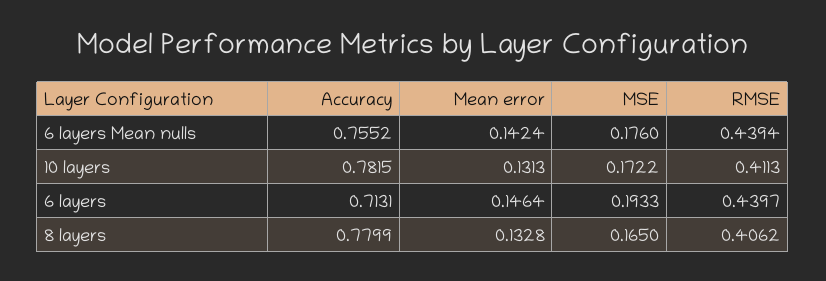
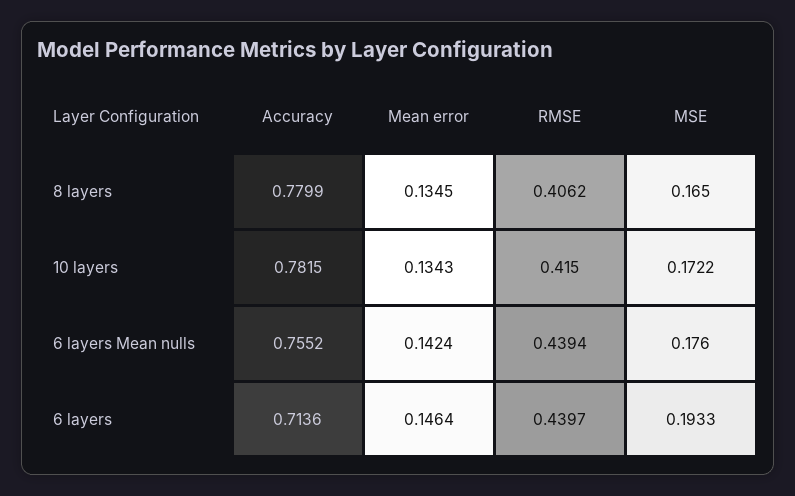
Mean error, 10 layers: 0.1313 -> 0.1343
RMSE, 10 layers: 0.4113 -> 0.415
Accuracy, 6 layers: 0.7131 -> 0.7136
Mean error, 8 layers: 0.1328 -> 0.1345

